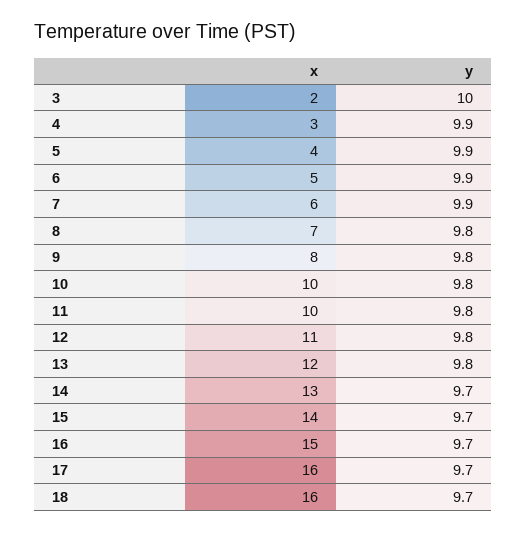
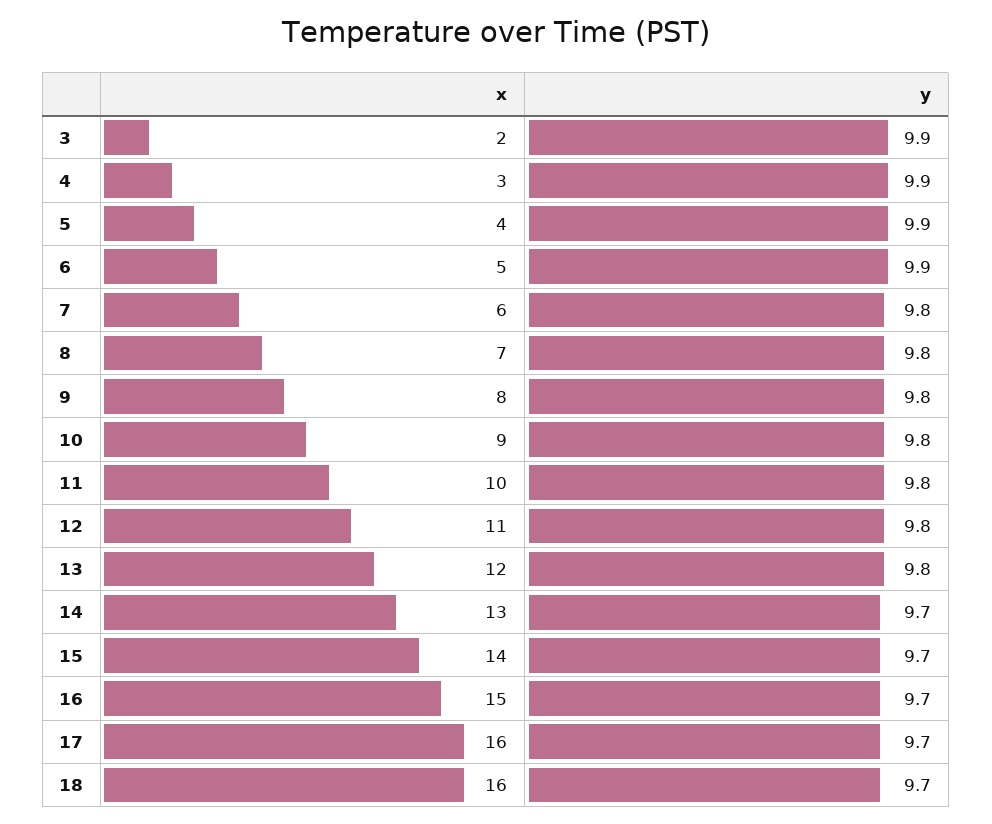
y, 3: 10 -> 9.9
y, 7: 9.9 -> 9.8
x, 10: 10 -> 9

